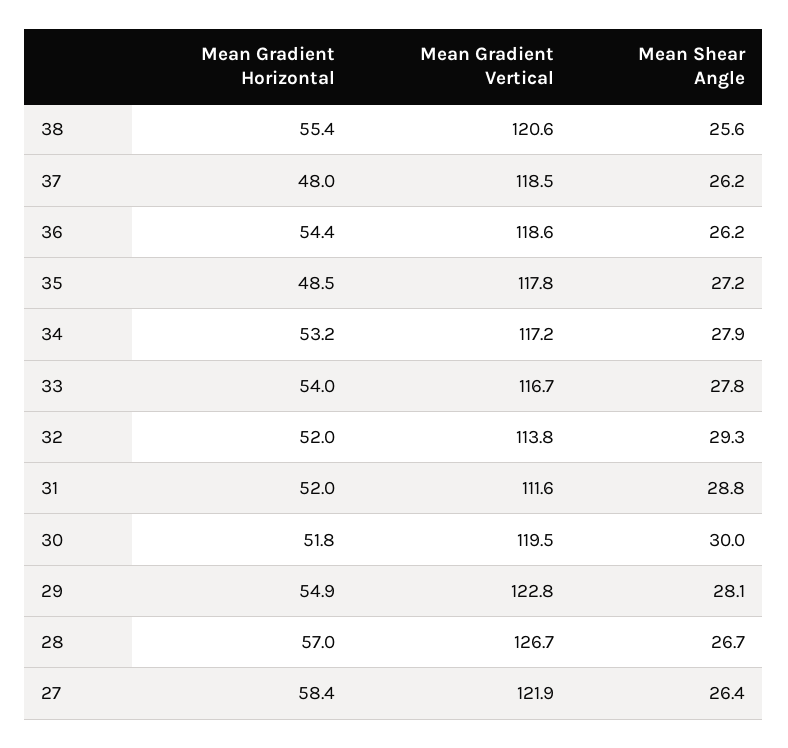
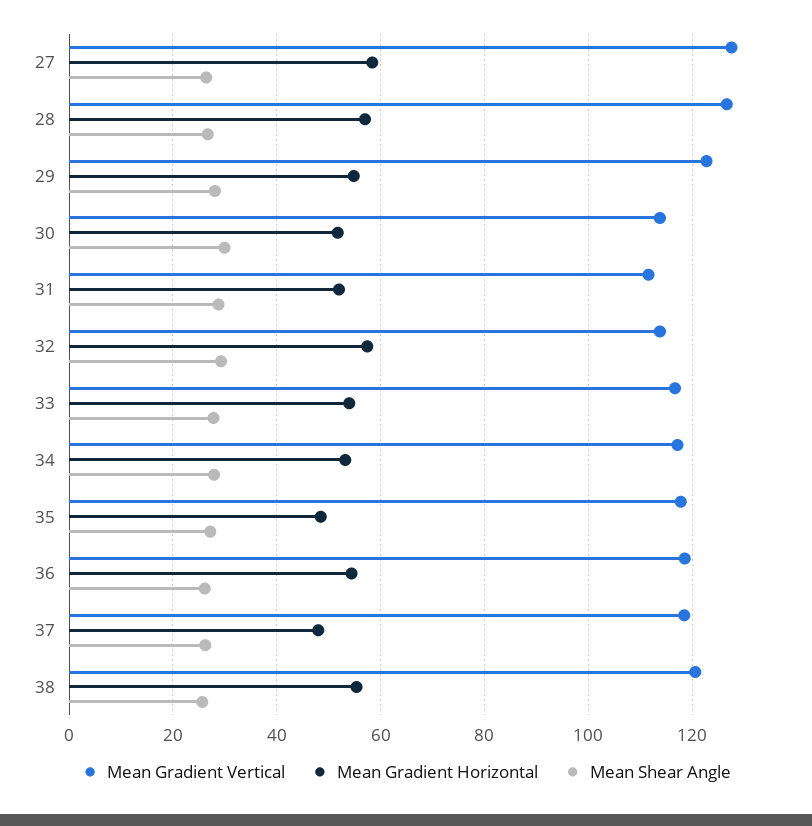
Mean Gradient Horizontal, 32: 52 -> 58
Mean Gradient Vertical, 30: 119.5 -> 114
Mean Gradient Vertical, 27: 121.9 -> 128

